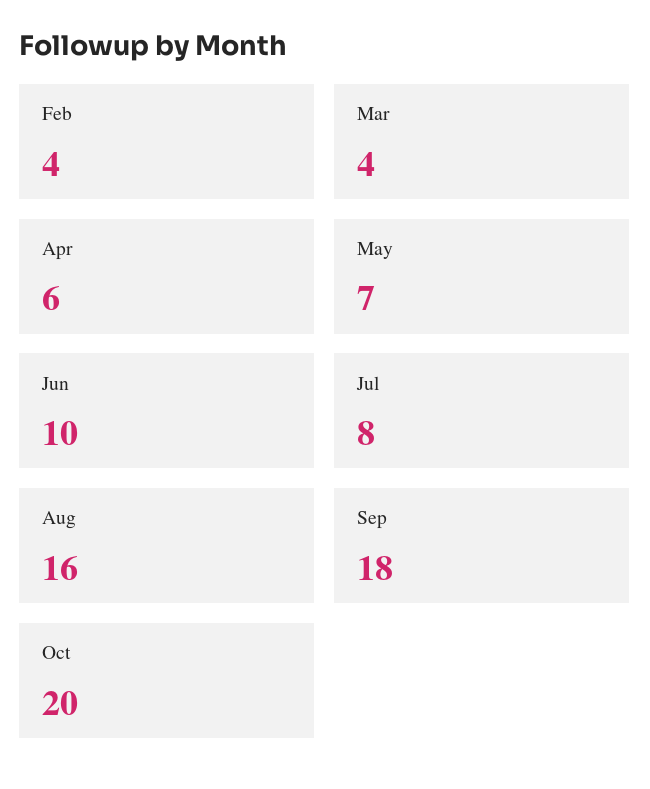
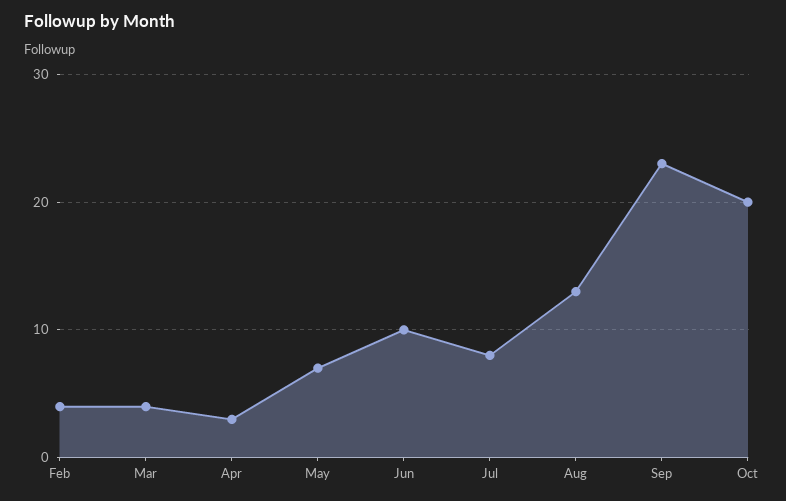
Apr: 6 -> 3
Aug: 16 -> 13
Sep: 18 -> 23

